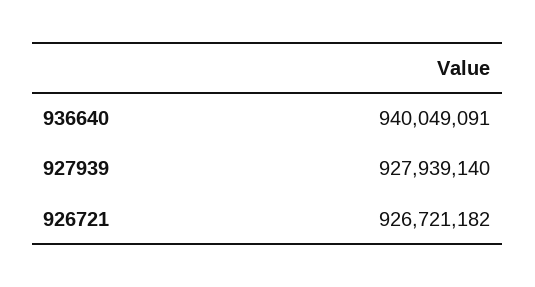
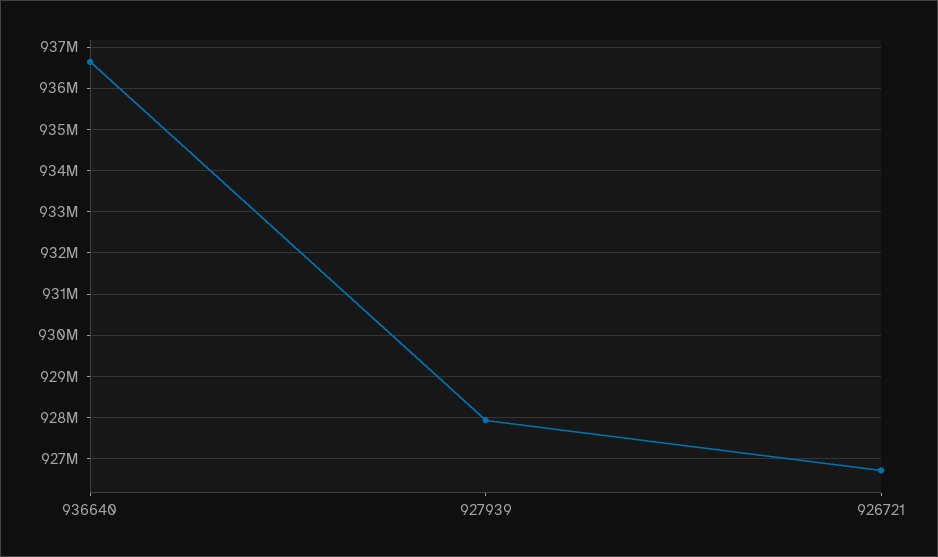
936640: 940049091 -> 936600000

